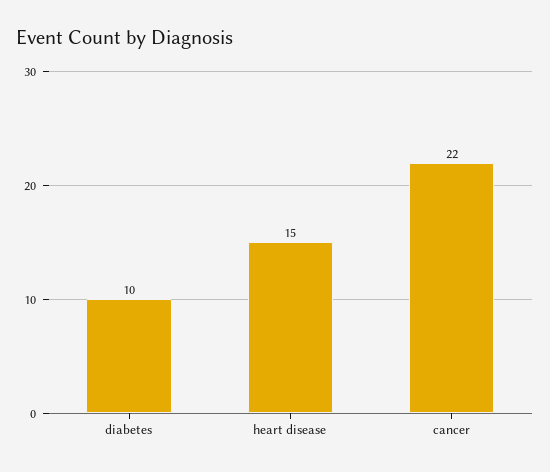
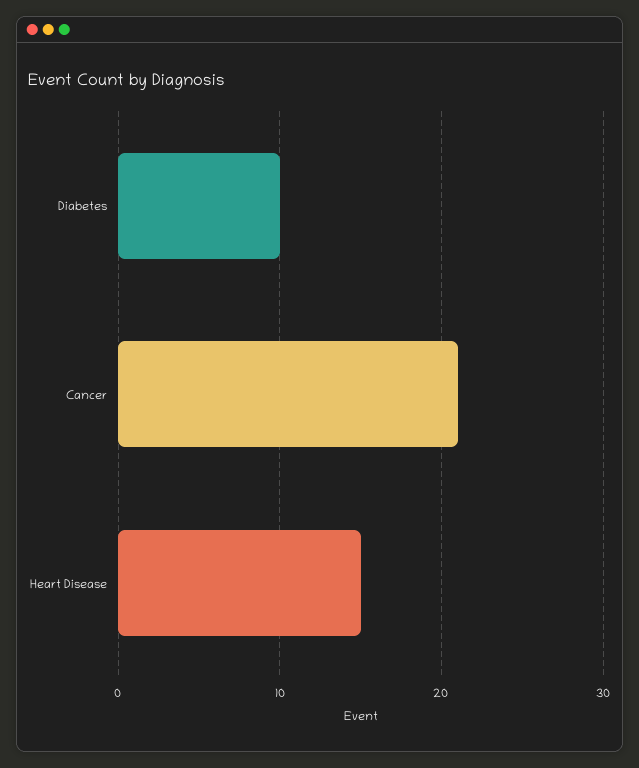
cancer: 22 -> 21

